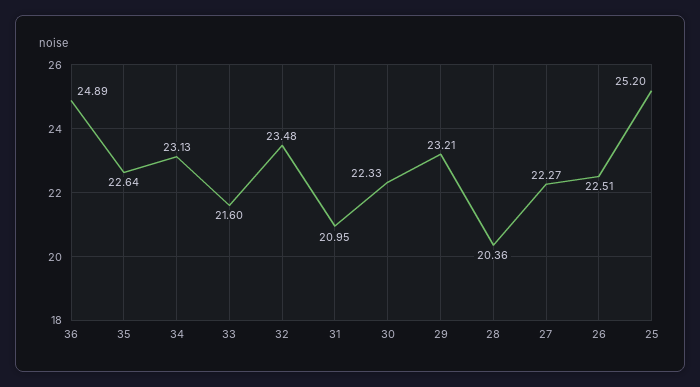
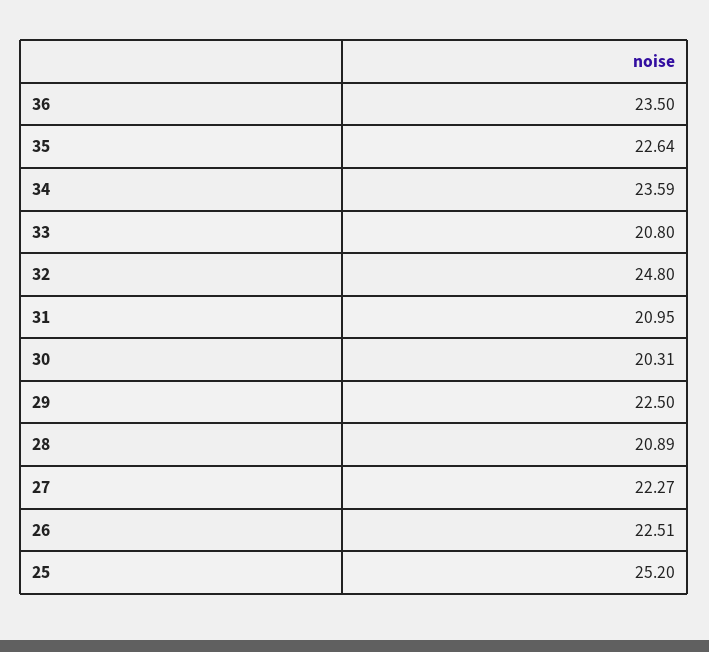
36: 24.89 -> 23.5
34: 23.13 -> 23.59
33: 21.6 -> 20.8
32: 23.48 -> 24.8
30: 22.33 -> 20.31
29: 23.21 -> 22.5
28: 20.36 -> 20.89

